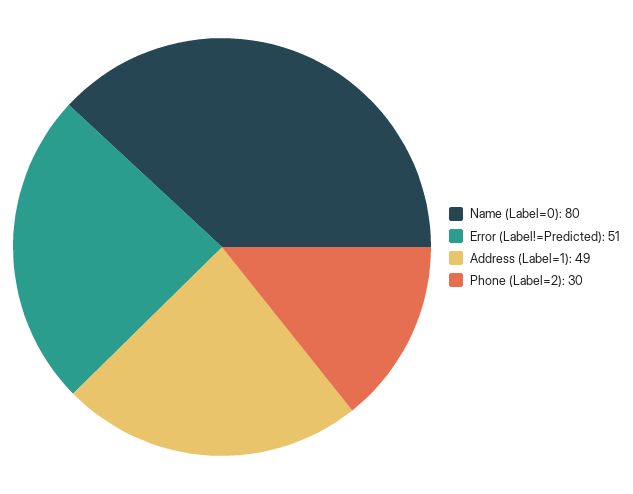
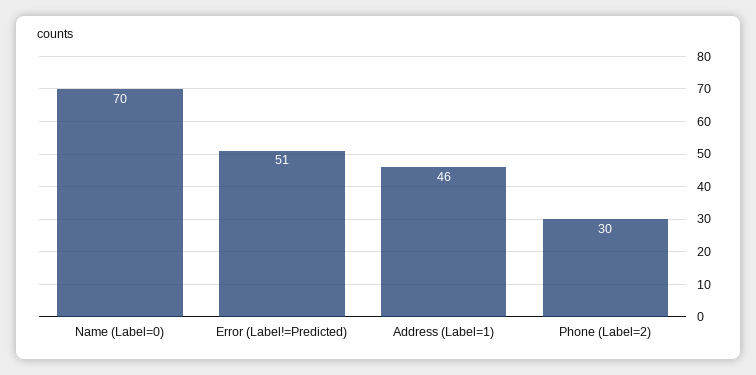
Name (Label=0): 80 -> 70
Address (Label=1): 49 -> 46

